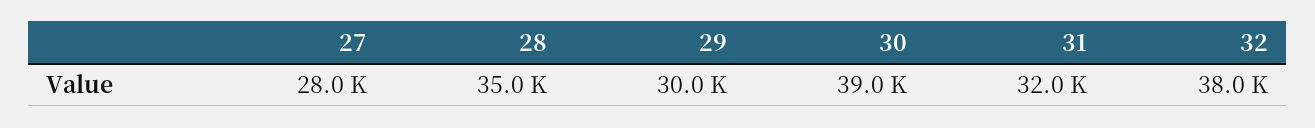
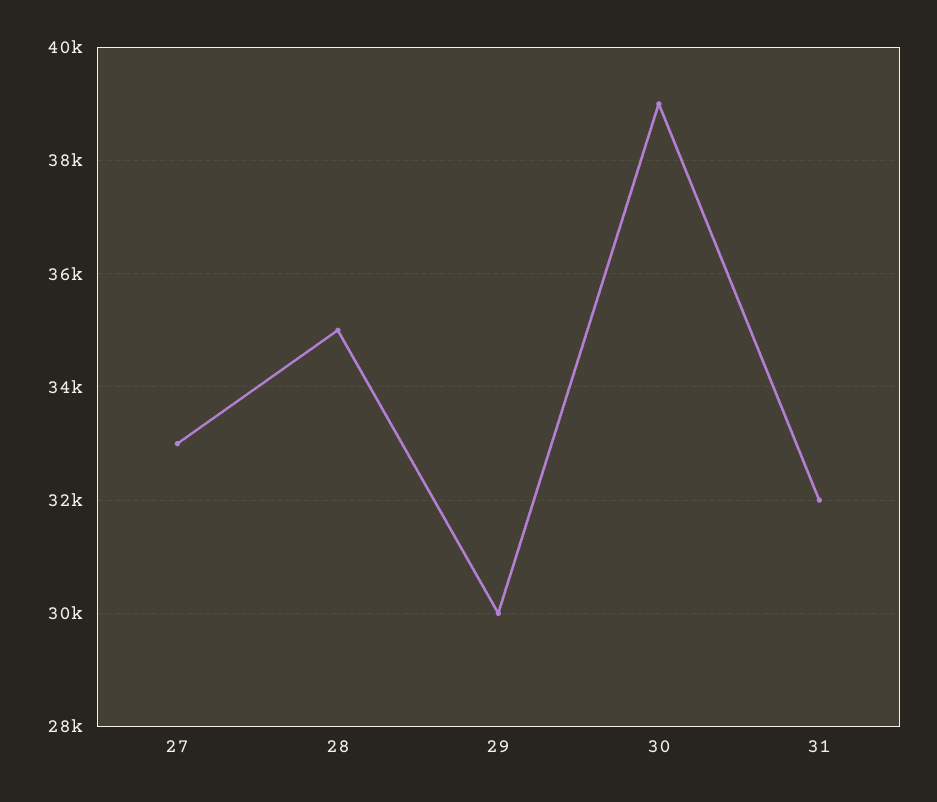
27: 28000 -> 33000
32: 38000 -> none

